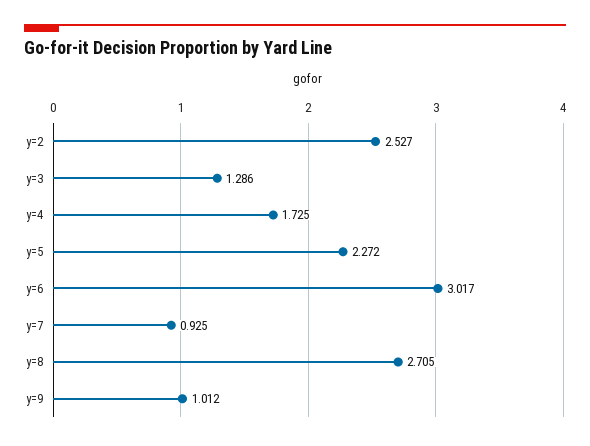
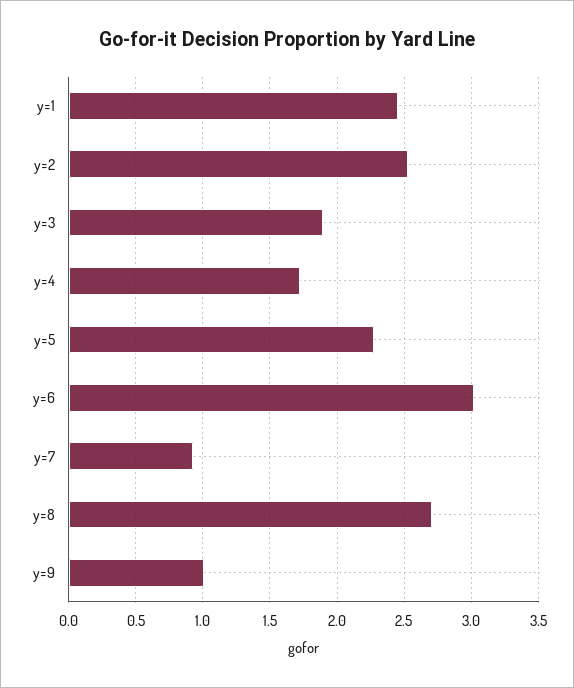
y=3: 1.286 -> 1.9
y=1: none -> 2.45

